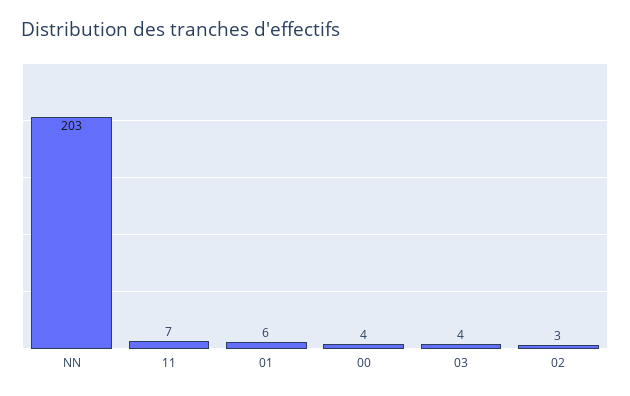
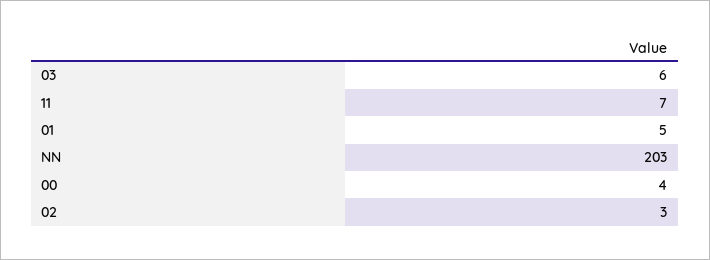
01: 6 -> 5
03: 4 -> 6

